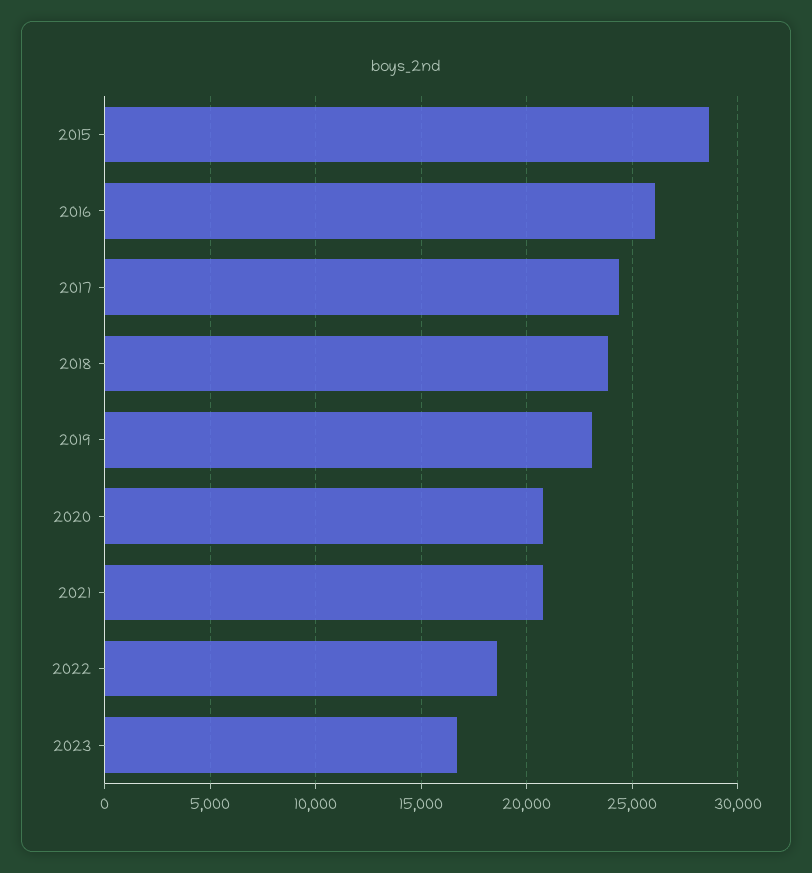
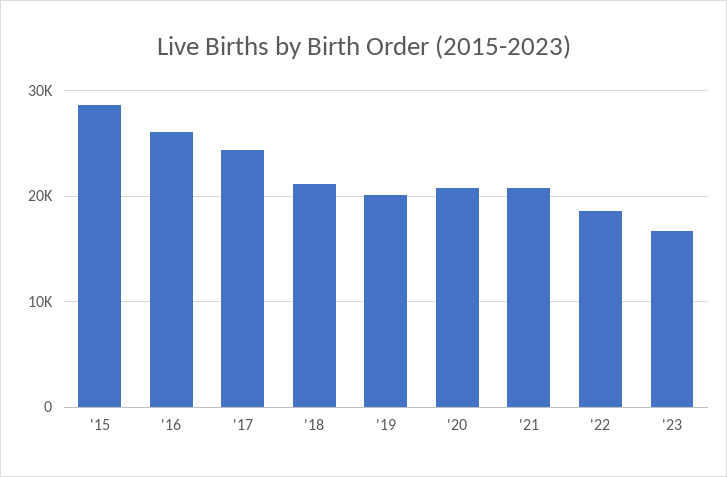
2018: 24000 -> 21000
2019: 23000 -> 20000

